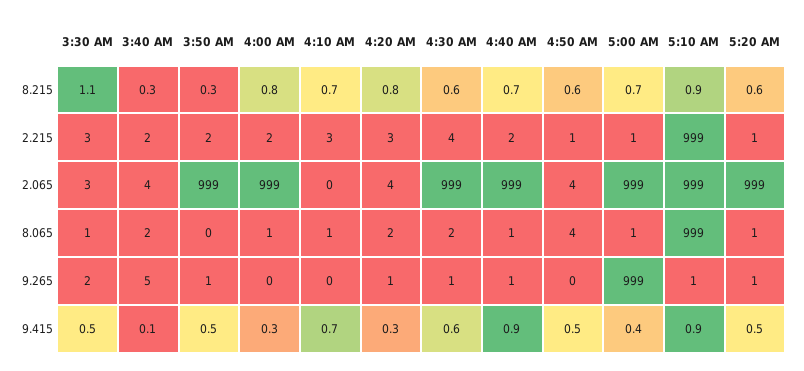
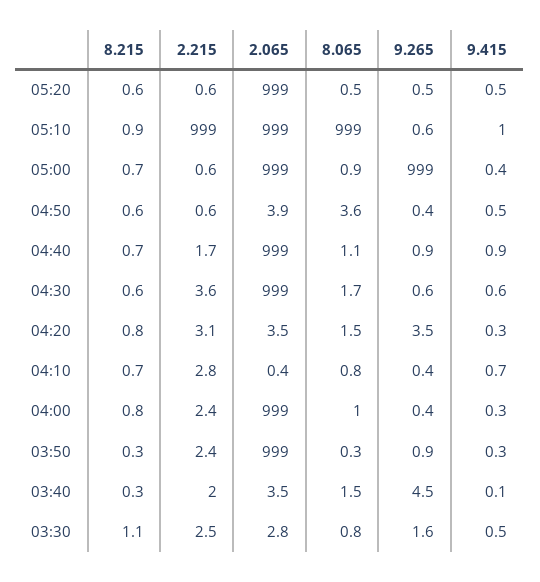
4:20 AM, 9.265: 1 -> 3.5
3:50 AM, 9.415: 0.5 -> 0.3
5:10 AM, 9.415: 0.9 -> 1

